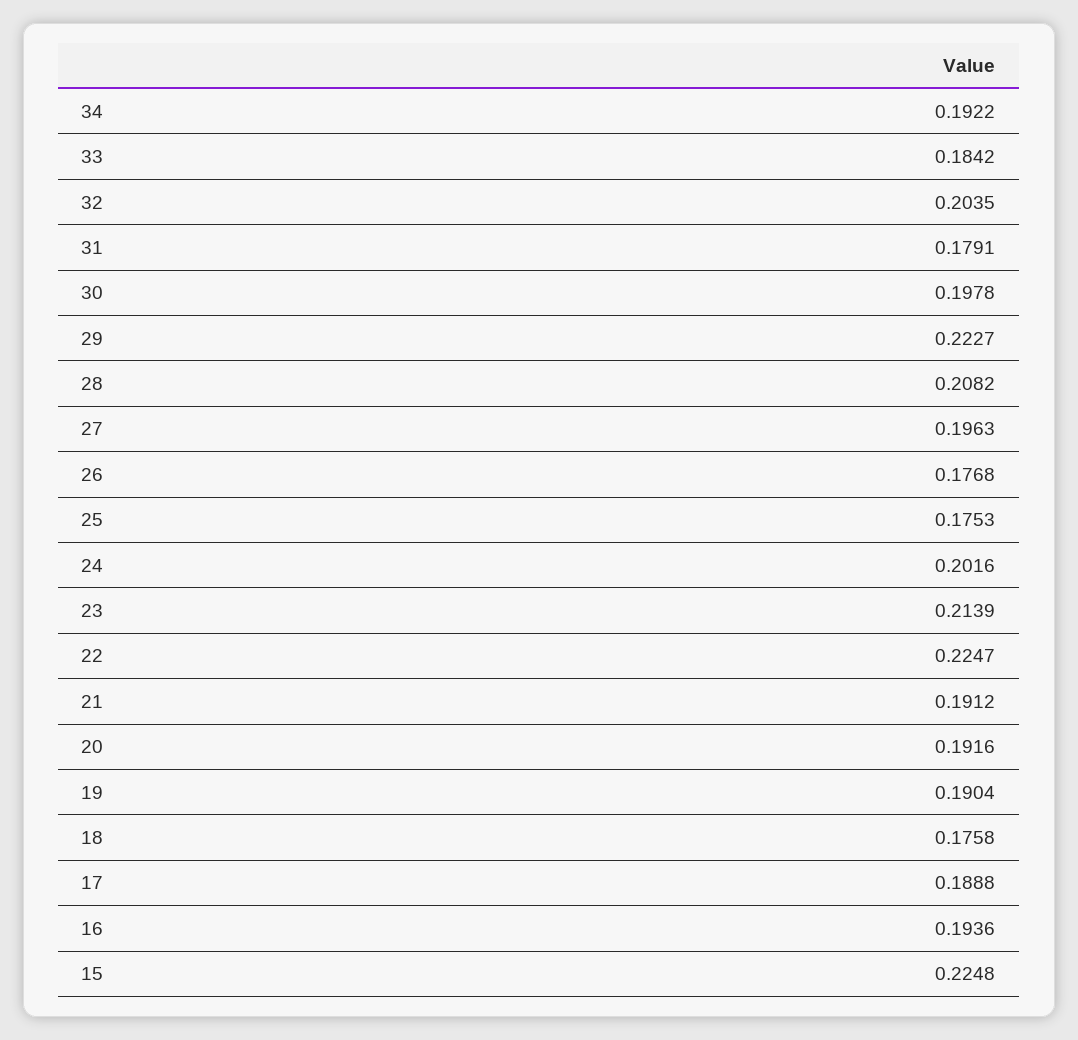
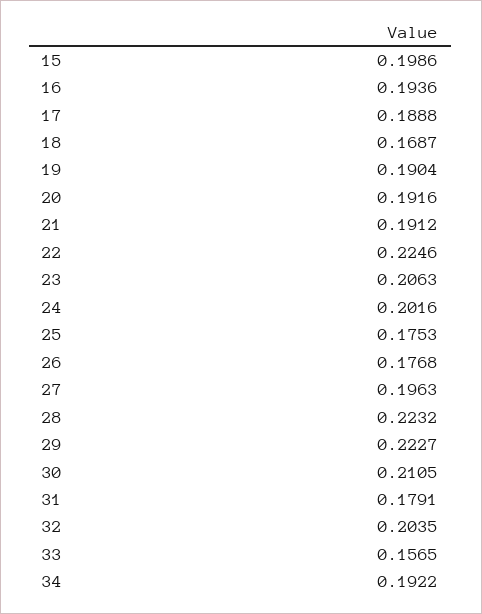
33: 0.1842 -> 0.1565
30: 0.1978 -> 0.2105
28: 0.2082 -> 0.2232
23: 0.2139 -> 0.2063
22: 0.2247 -> 0.2246
18: 0.1758 -> 0.1687
15: 0.2248 -> 0.1986

